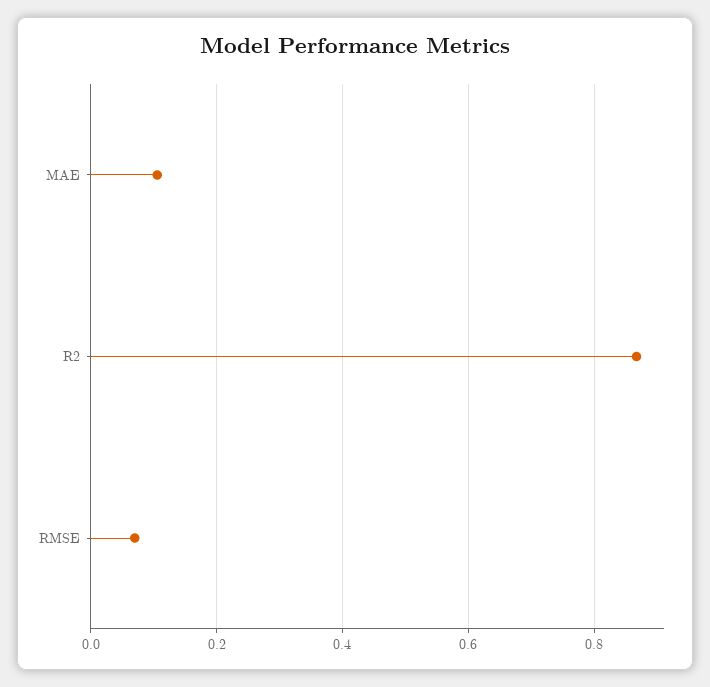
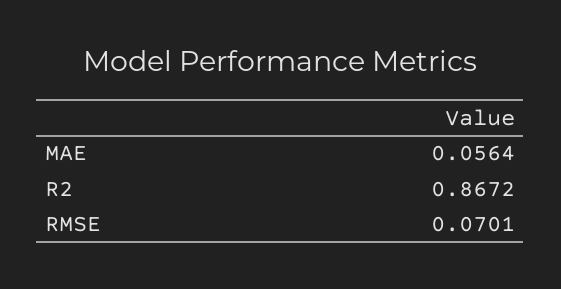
MAE: 0.1 -> 0.0564

